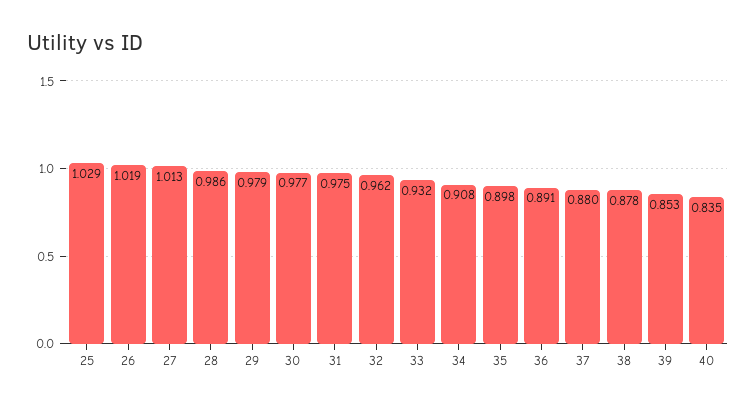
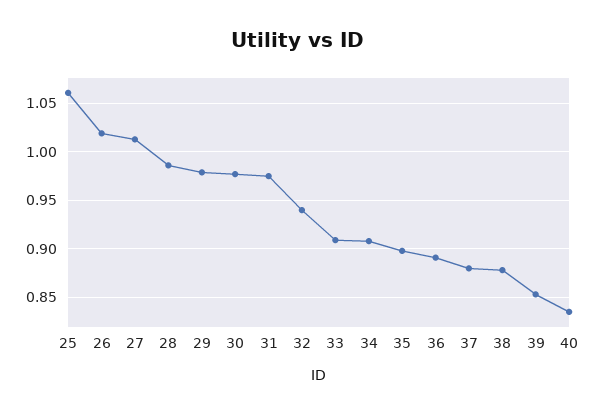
25: 1.029 -> 1.06
32: 0.962 -> 0.94
33: 0.932 -> 0.91

